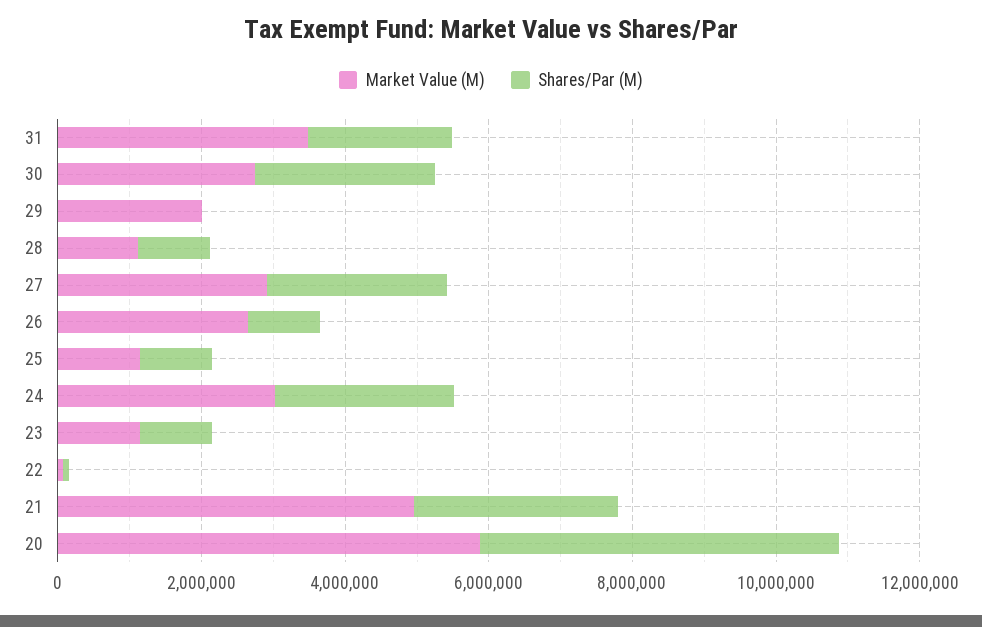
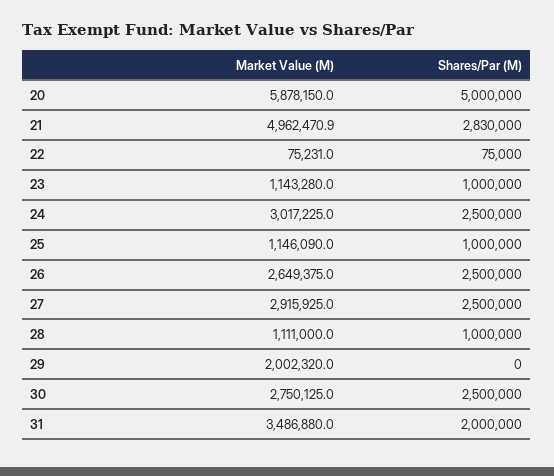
Shares/Par (M), 26: 1000000 -> 2500000

